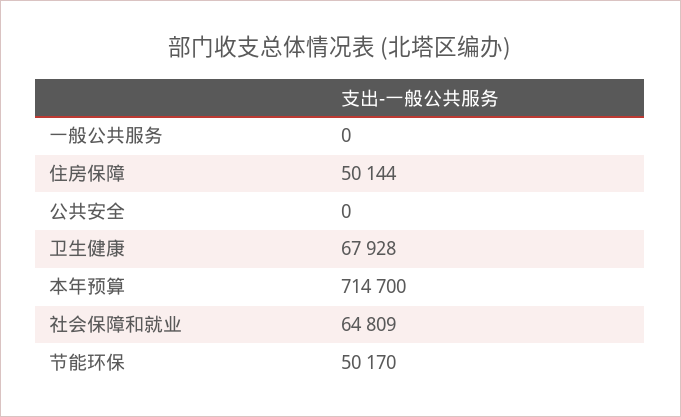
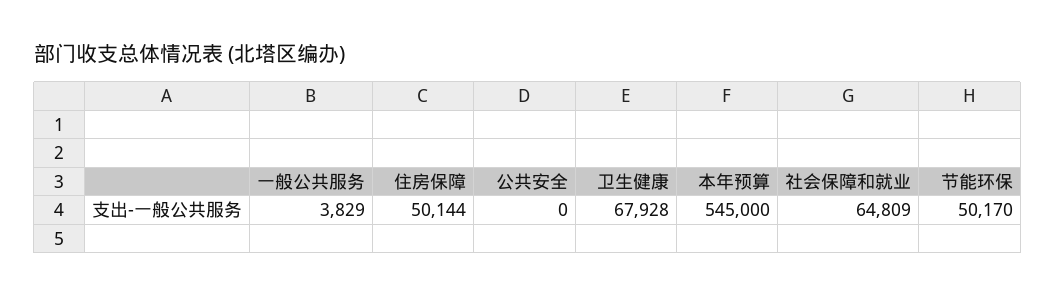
一般公共服务: 0 -> 3829
本年预算: 714700 -> 545000

